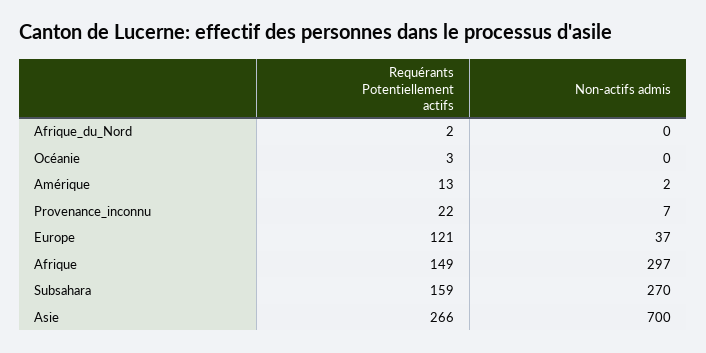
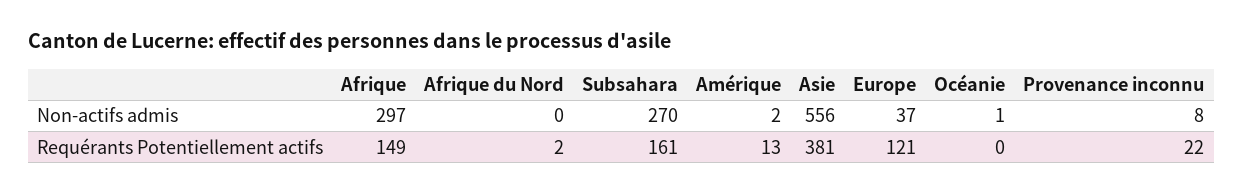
Requérants Potentiellement actifs, Océanie: 3 -> 0
Non-actifs admis, Océanie: 0 -> 1
Non-actifs admis, Provenance_inconnu: 7 -> 8
Requérants Potentiellement actifs, Subsahara: 159 -> 161
Requérants Potentiellement actifs, Asie: 266 -> 381
Non-actifs admis, Asie: 700 -> 556

